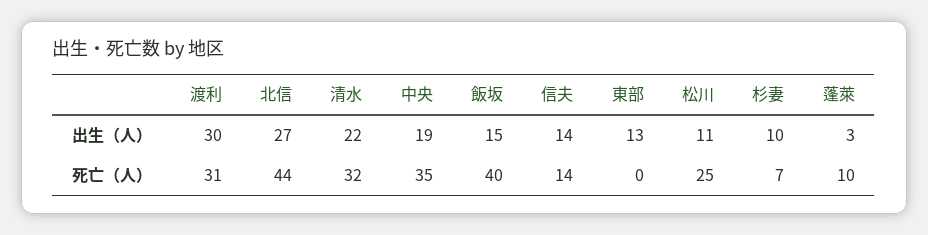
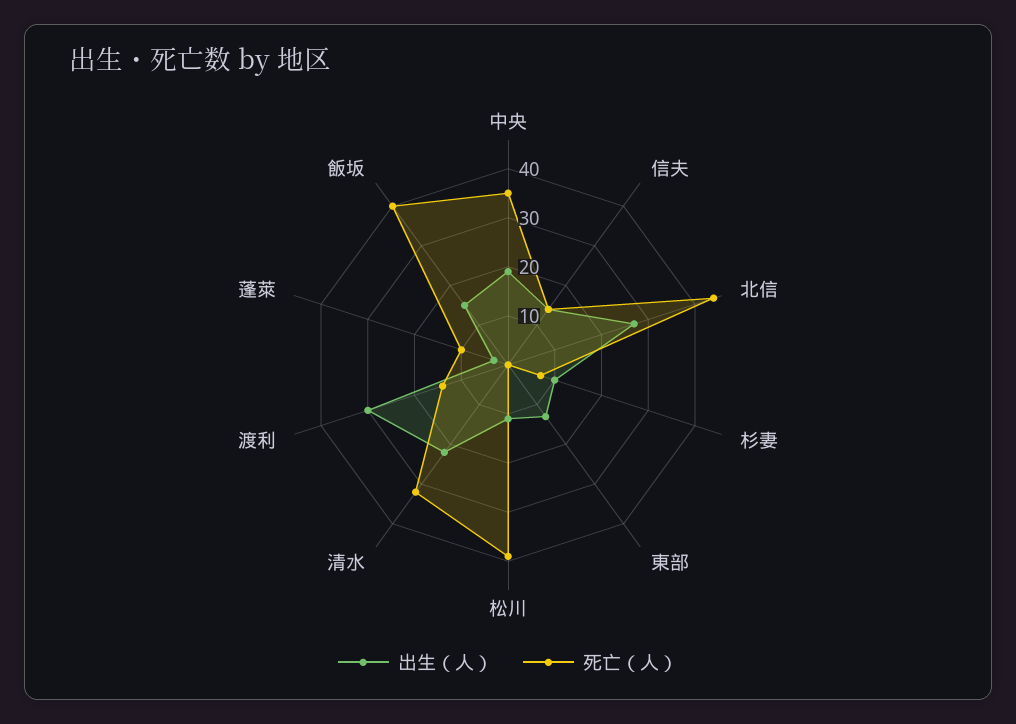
死亡（人）, 渡利: 31 -> 15
死亡（人）, 松川: 25 -> 40

